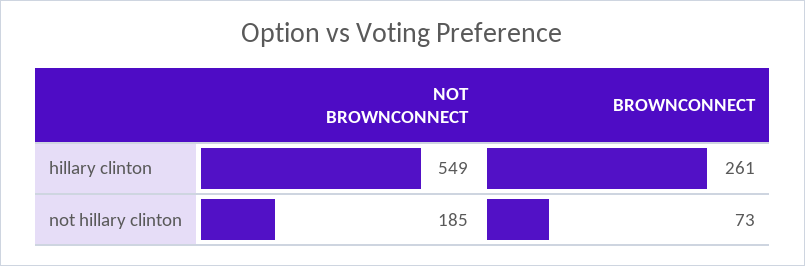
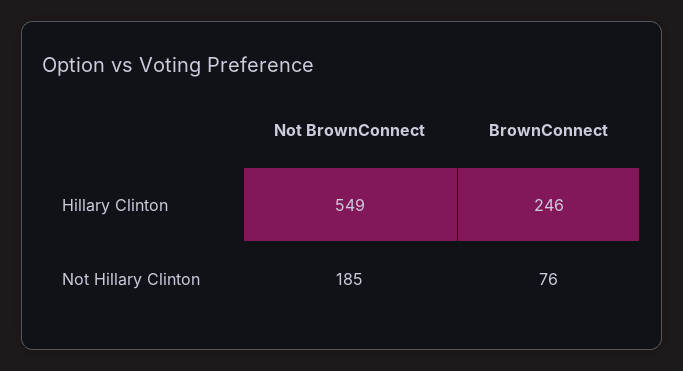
BROWNCONNECT, hillary clinton: 261 -> 246
BROWNCONNECT, not hillary clinton: 73 -> 76

